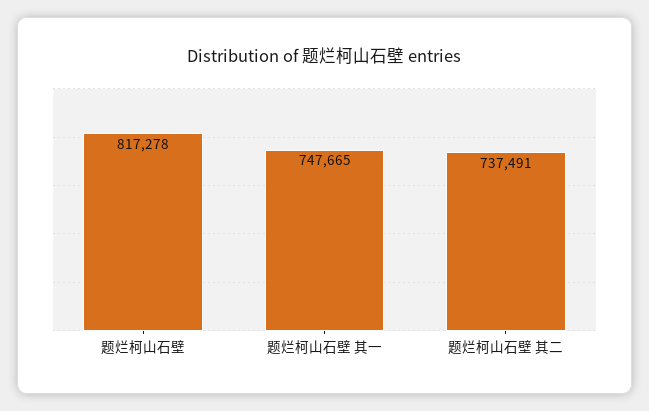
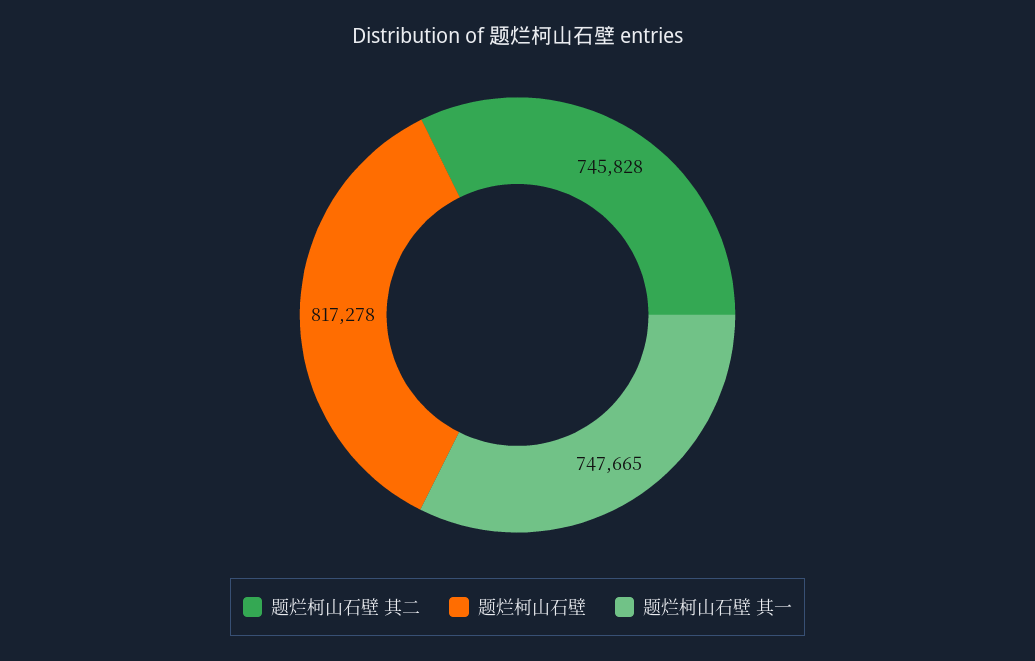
题烂柯山石壁 其二: 737491 -> 745828

